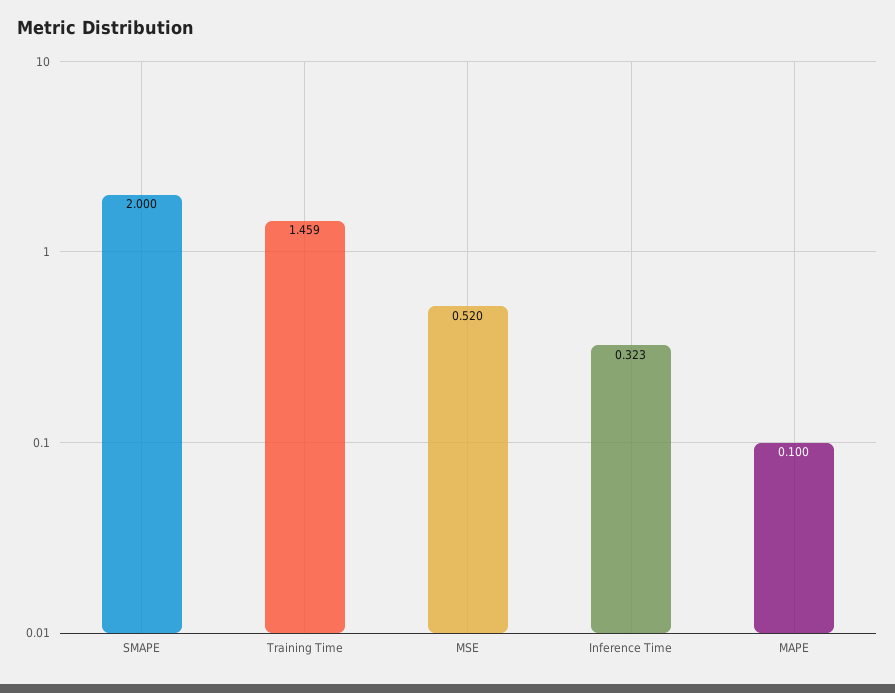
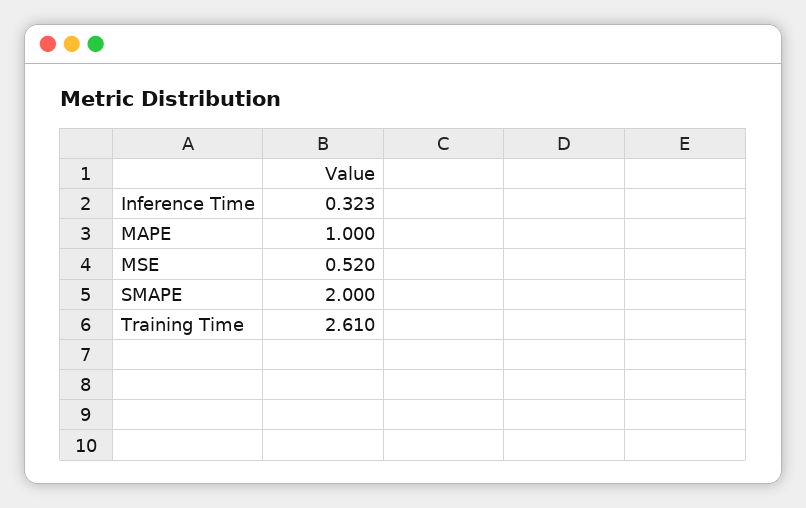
Training Time: 1.459 -> 2.61
MAPE: 0.1 -> 1

